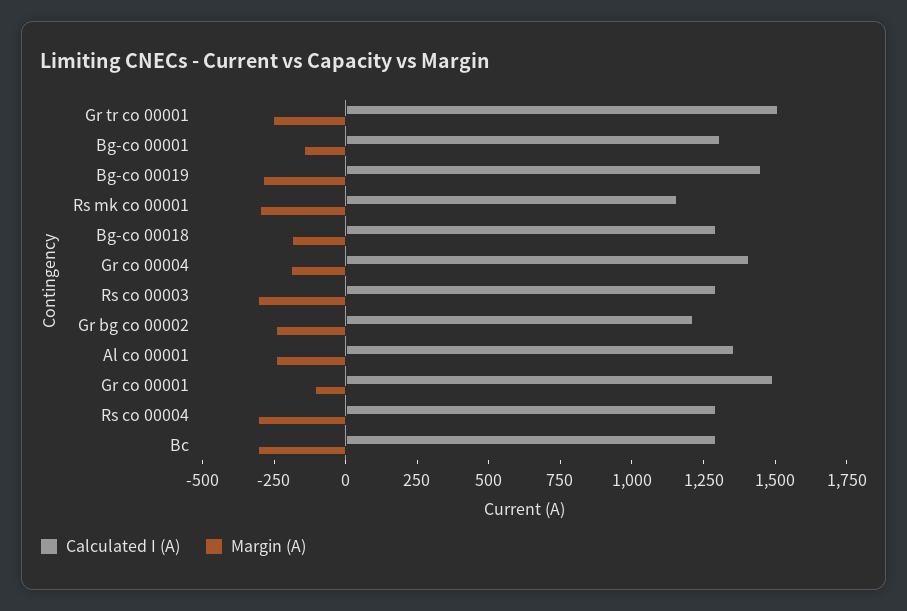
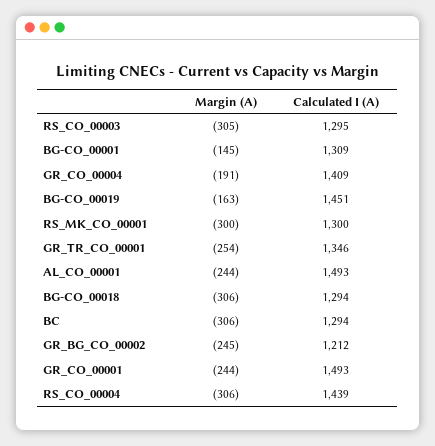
Calculated I (A), Gr tr co 00001: 1500 -> 1346
Margin (A), Bg-co 00019: -300 -> -163
Calculated I (A), Rs mk co 00001: 1150 -> 1300
Margin (A), Bg-co 00018: -200 -> -306
Calculated I (A), Al co 00001: 1350 -> 1493
Margin (A), Gr co 00001: -100 -> -244
Calculated I (A), Rs co 00004: 1300 -> 1439

